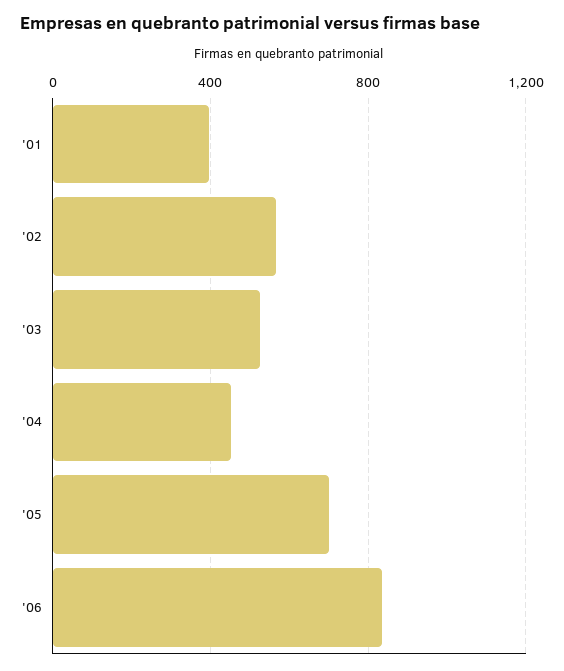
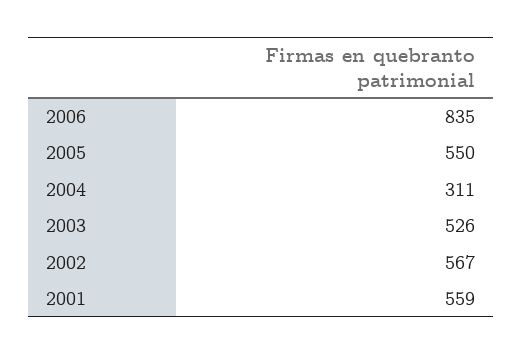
'01: 400 -> 559
'04: 450 -> 311
'05: 700 -> 550

